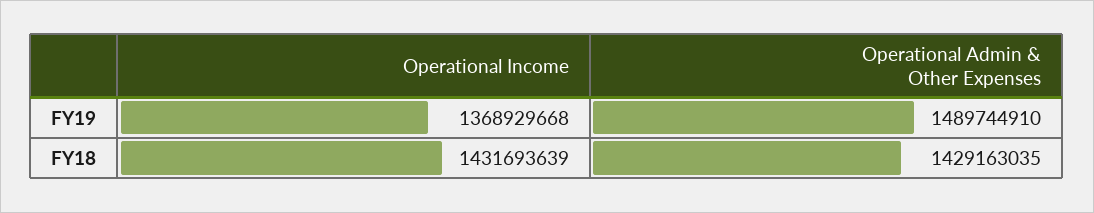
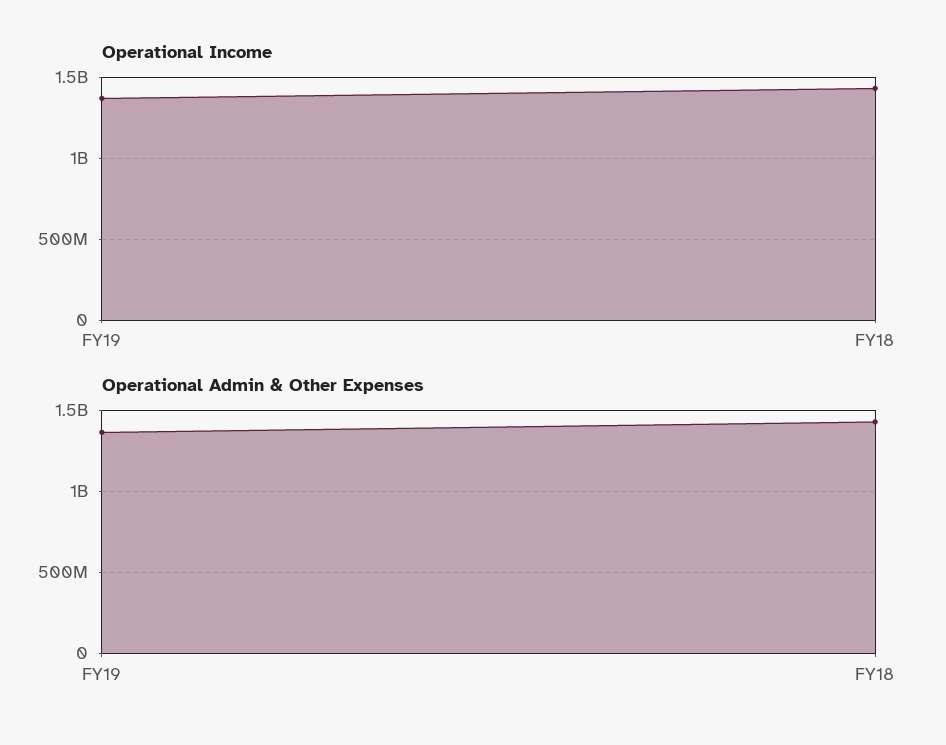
Operational Admin & Other Expenses, FY19: 1489744910 -> 1350000000

